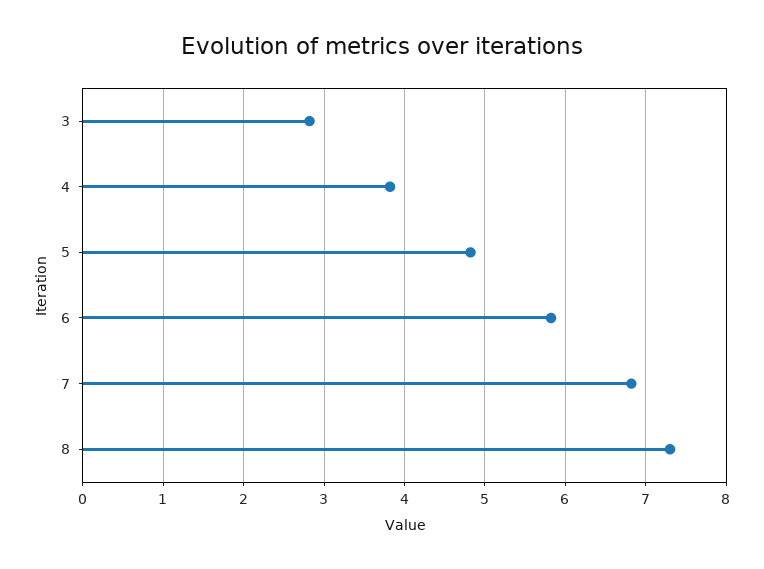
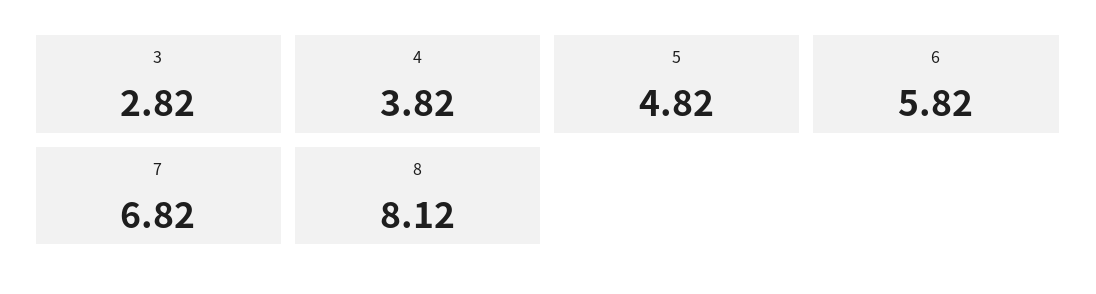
8: 7.3 -> 8.12

